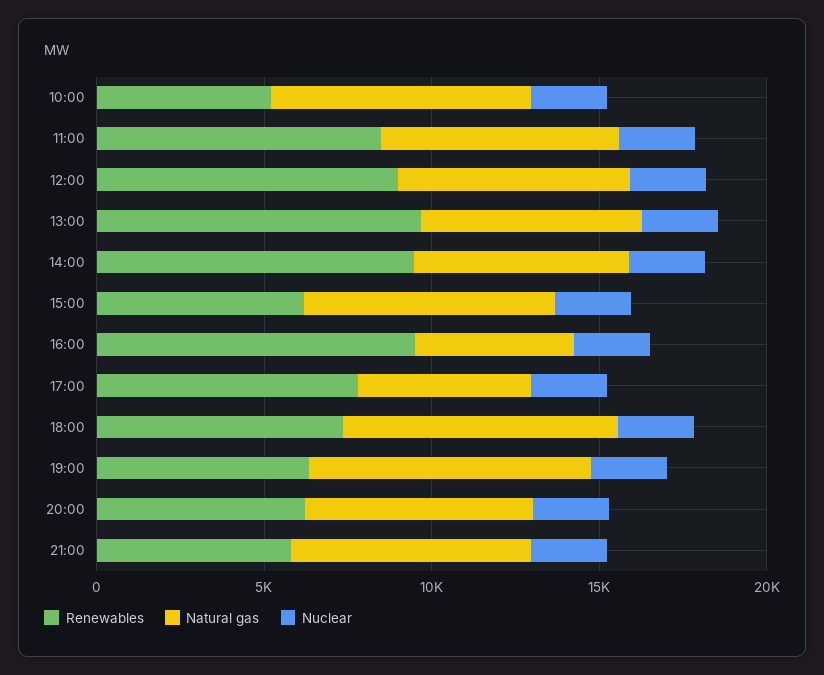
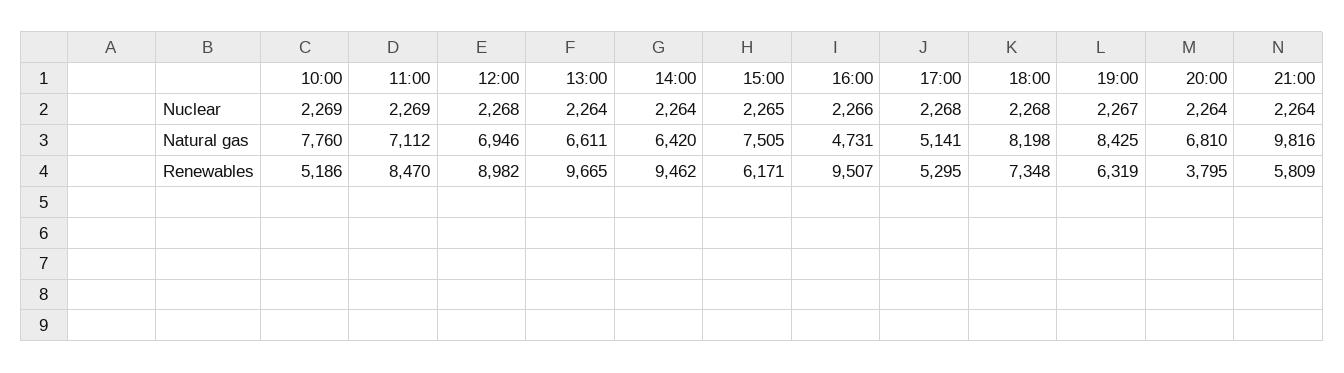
Renewables, 17:00: 8000 -> 5295
Renewables, 20:00: 6000 -> 3795
Natural gas, 21:00: 7000 -> 9816

